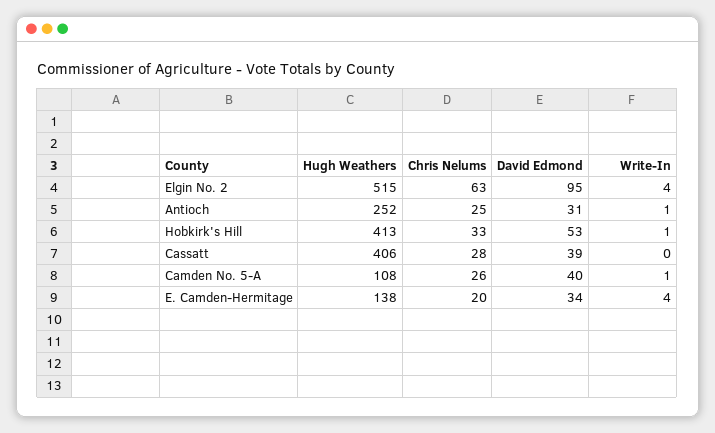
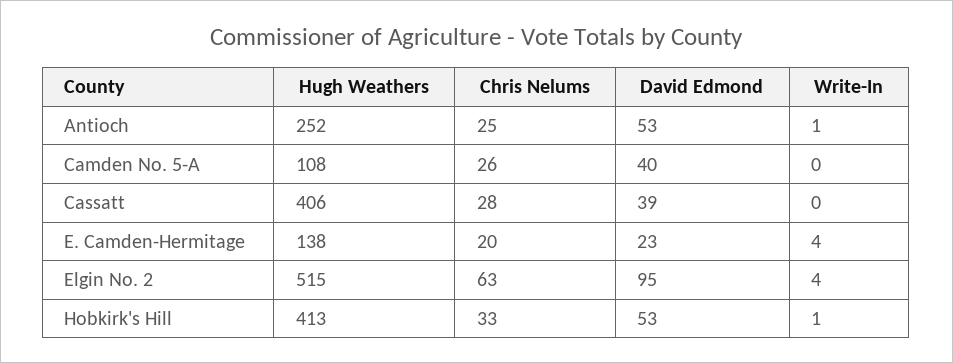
David Edmond, Antioch: 31 -> 53
Write-In, Camden No. 5-A: 1 -> 0
David Edmond, E. Camden-Hermitage: 34 -> 23

